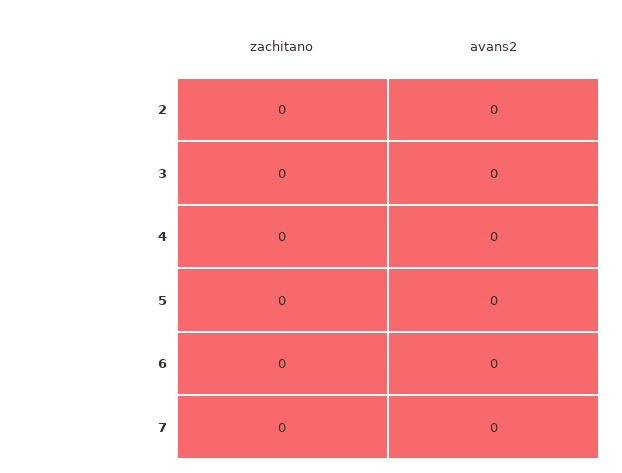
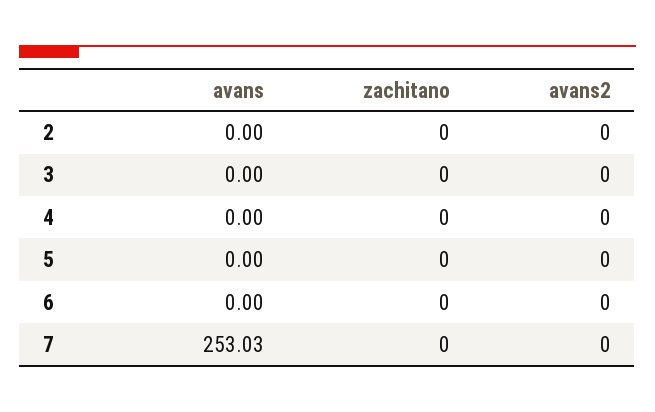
avans, 2: none -> 0
avans, 3: none -> 0
avans, 4: none -> 0
avans, 5: none -> 0
avans, 6: none -> 0
avans, 7: none -> 253.03

